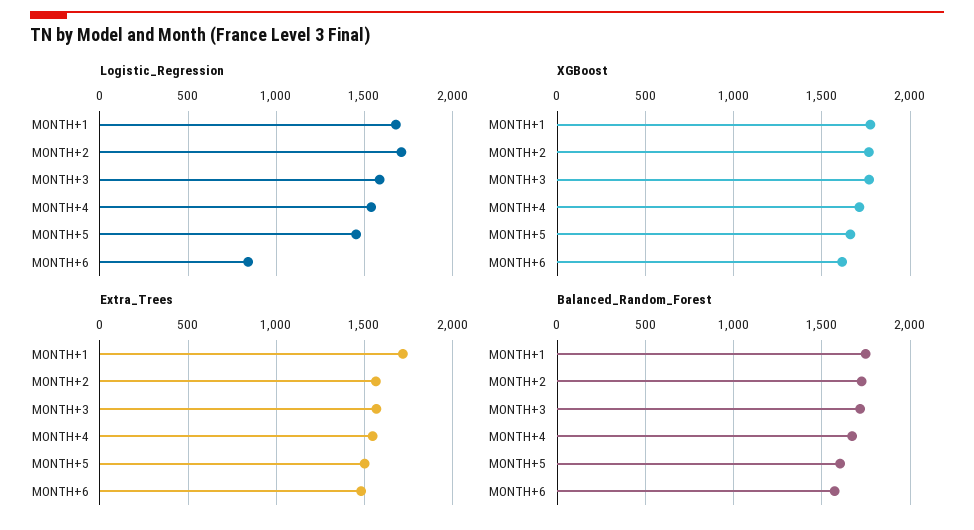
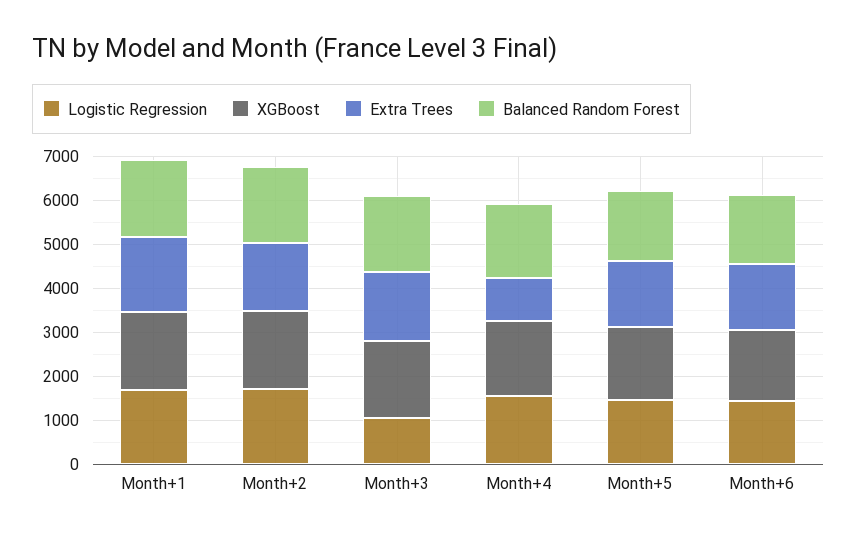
Logistic_Regression, MONTH+3: 1600 -> 1000
Logistic_Regression, MONTH+6: 850 -> 1400
Extra_Trees, MONTH+4: 1550 -> 1000

